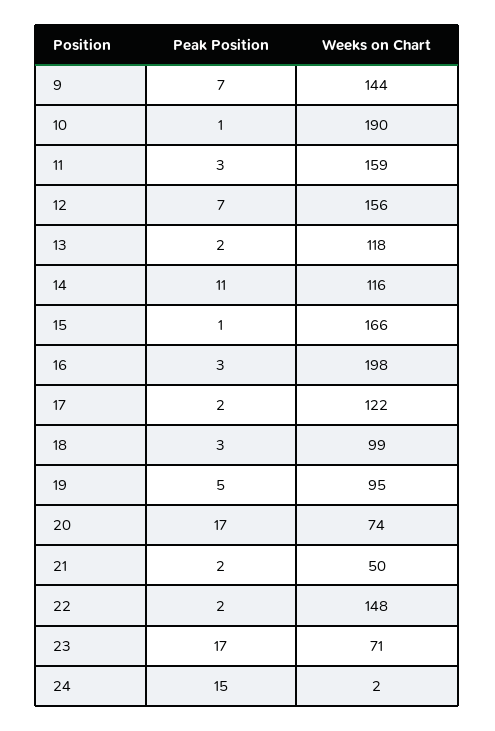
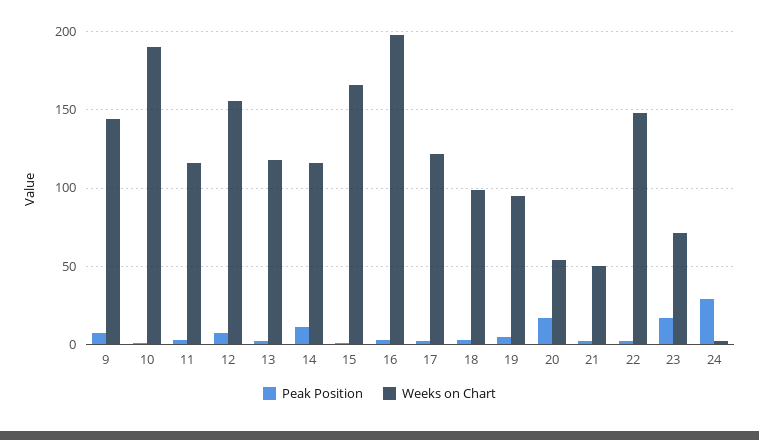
Weeks on Chart, 11: 159 -> 115
Weeks on Chart, 20: 74 -> 55
Peak Position, 24: 15 -> 30

